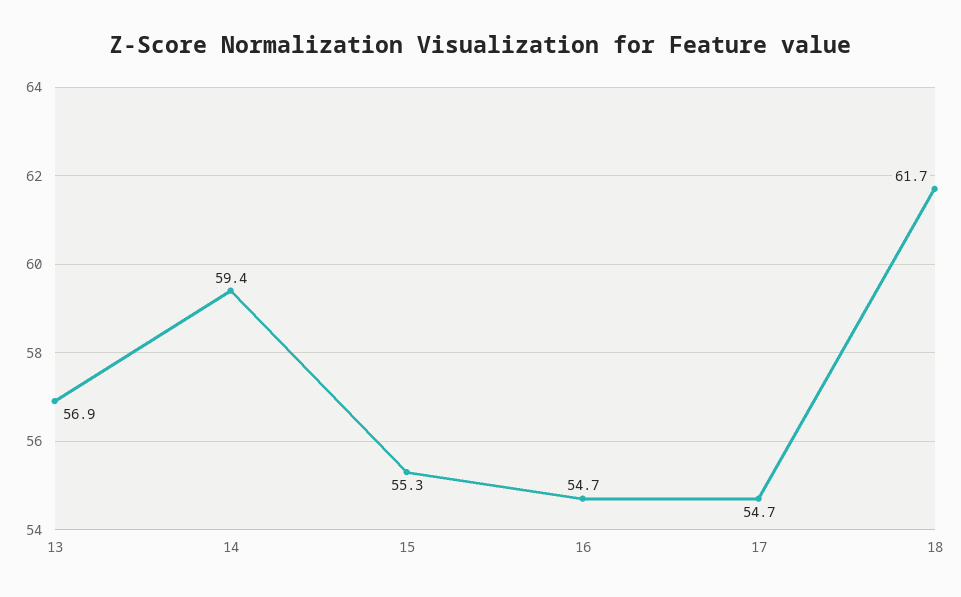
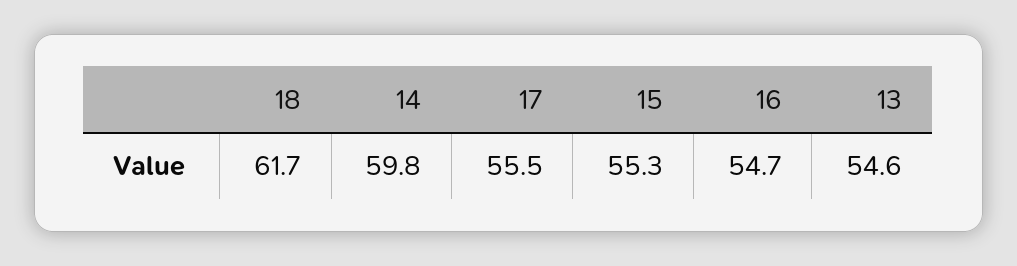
13: 56.9 -> 54.6
14: 59.4 -> 59.8
17: 54.7 -> 55.5

